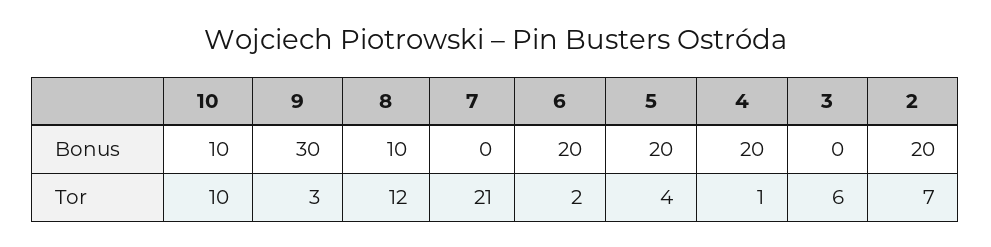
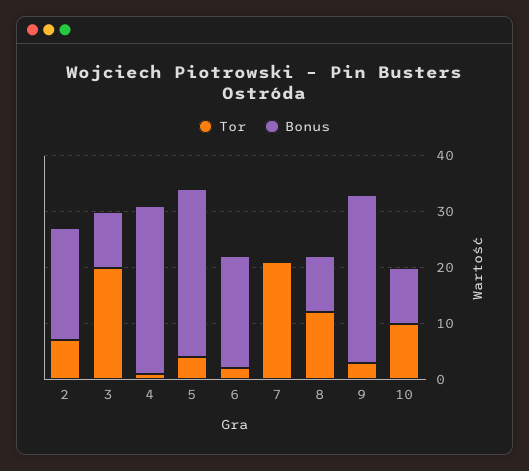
Bonus, 5: 20 -> 30
Bonus, 4: 20 -> 30
Bonus, 3: 0 -> 10
Tor, 3: 6 -> 20

